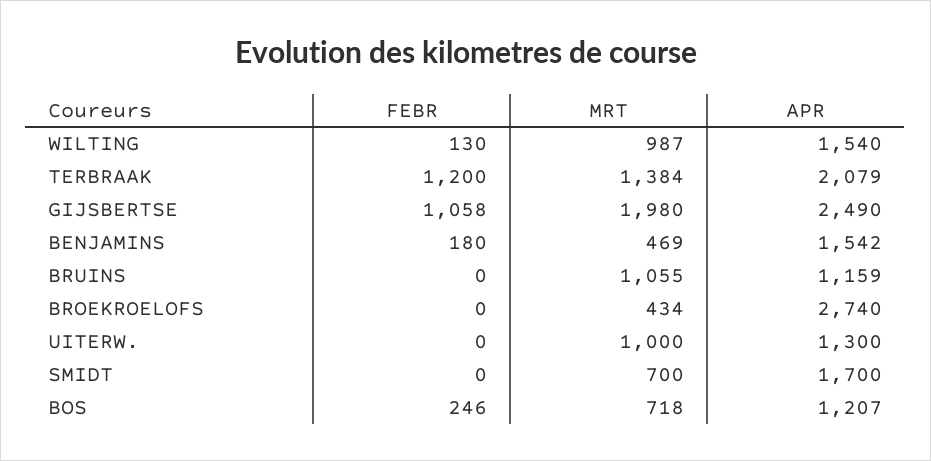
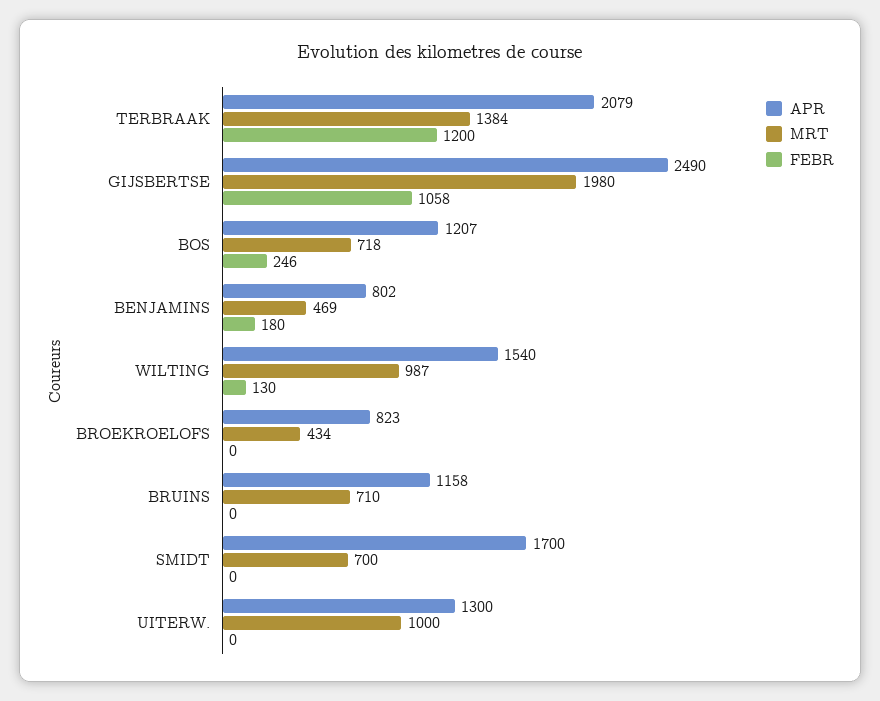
APR, BENJAMINS: 1542 -> 802
MRT, BRUINS: 1055 -> 710
APR, BRUINS: 1159 -> 1158
APR, BROEKROELOFS: 2740 -> 823

